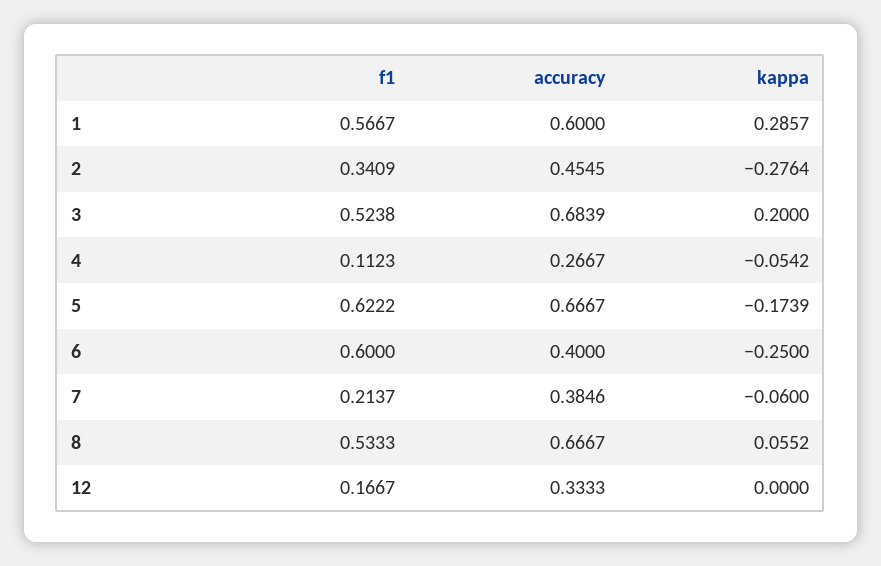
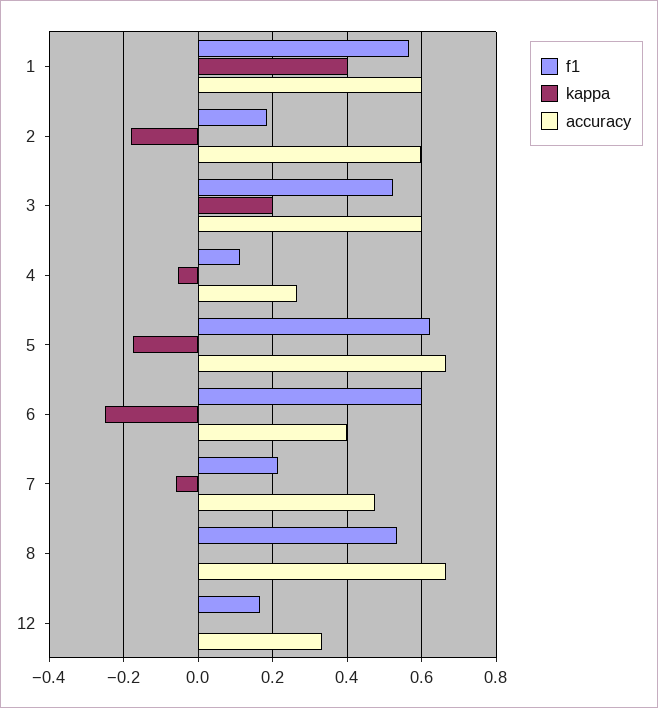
kappa, 1: 0.2857 -> 0.4
f1, 2: 0.3409 -> 0.18
accuracy, 2: 0.4545 -> 0.6
kappa, 2: -0.2764 -> -0.18
accuracy, 3: 0.6839 -> 0.6
accuracy, 7: 0.3846 -> 0.48
kappa, 8: 0.0552 -> 0

